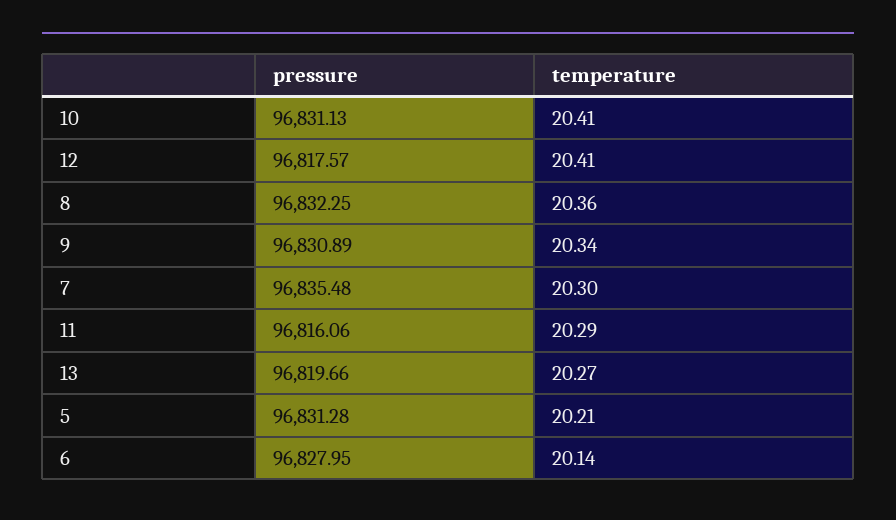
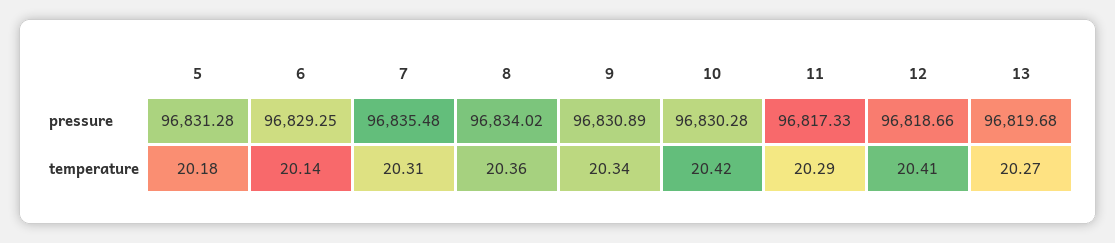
pressure, 10: 96831.13 -> 96830.28
temperature, 10: 20.41 -> 20.42
pressure, 12: 96817.57 -> 96818.66
pressure, 8: 96832.25 -> 96834.02
temperature, 7: 20.3 -> 20.31
pressure, 11: 96816.06 -> 96817.33
pressure, 13: 96819.66 -> 96819.68
temperature, 5: 20.21 -> 20.18
pressure, 6: 96827.95 -> 96829.25

